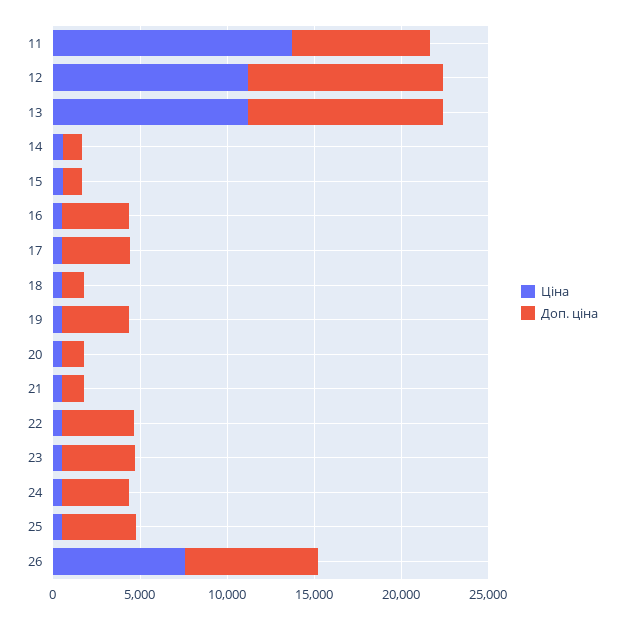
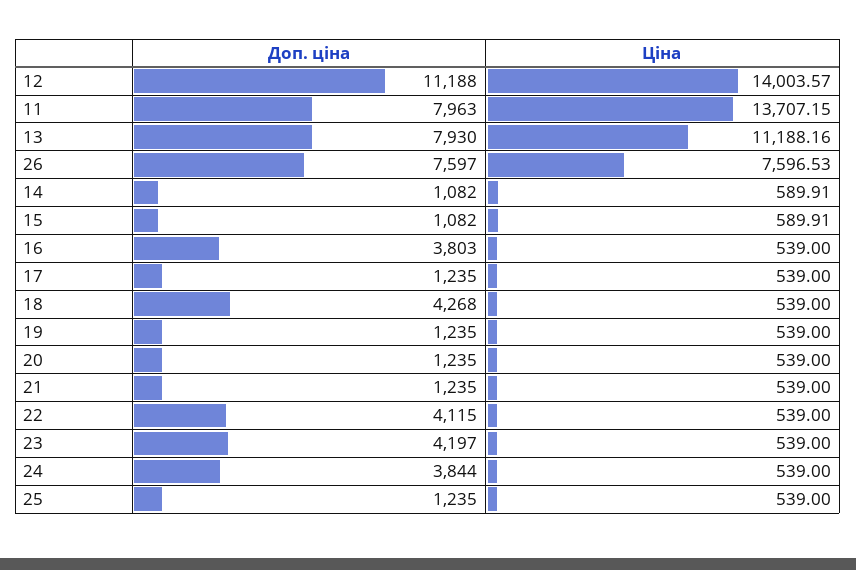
Ціна, 12: 11000 -> 14003.57
Доп. ціна, 13: 11000 -> 7930
Доп. ціна, 17: 4000 -> 1235
Доп. ціна, 18: 1000 -> 4268
Доп. ціна, 19: 4000 -> 1235
Доп. ціна, 25: 4000 -> 1235

